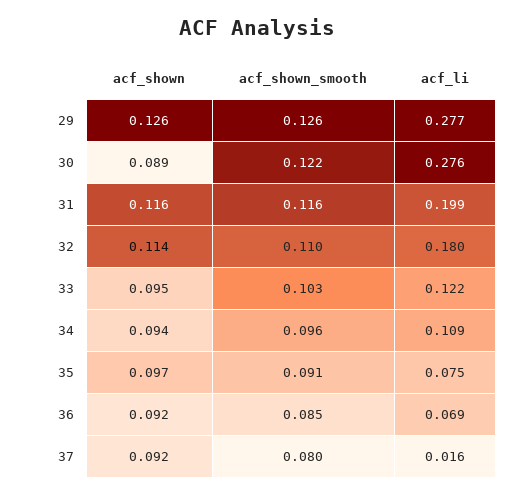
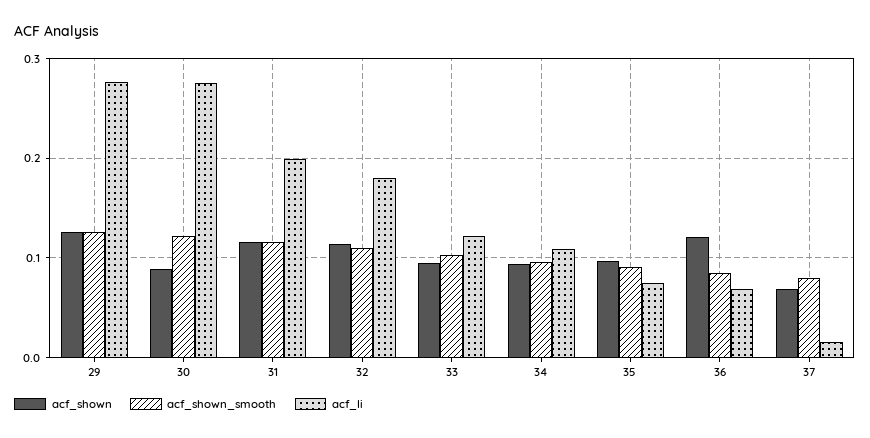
acf_shown, 36: 0.092 -> 0.12
acf_shown, 37: 0.092 -> 0.07

